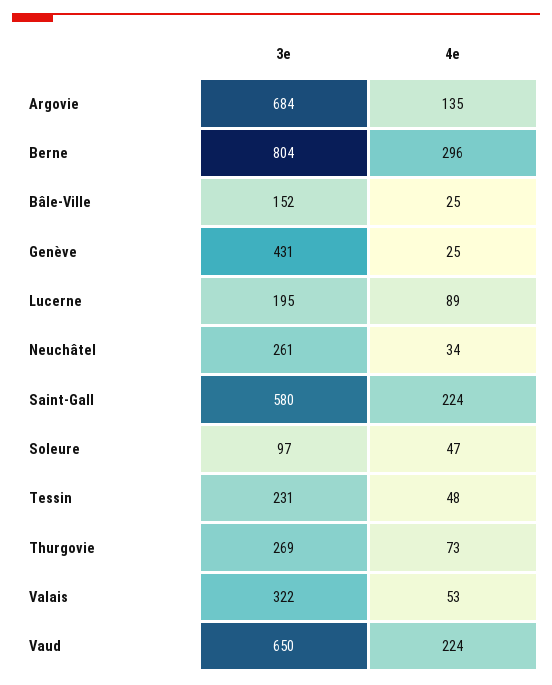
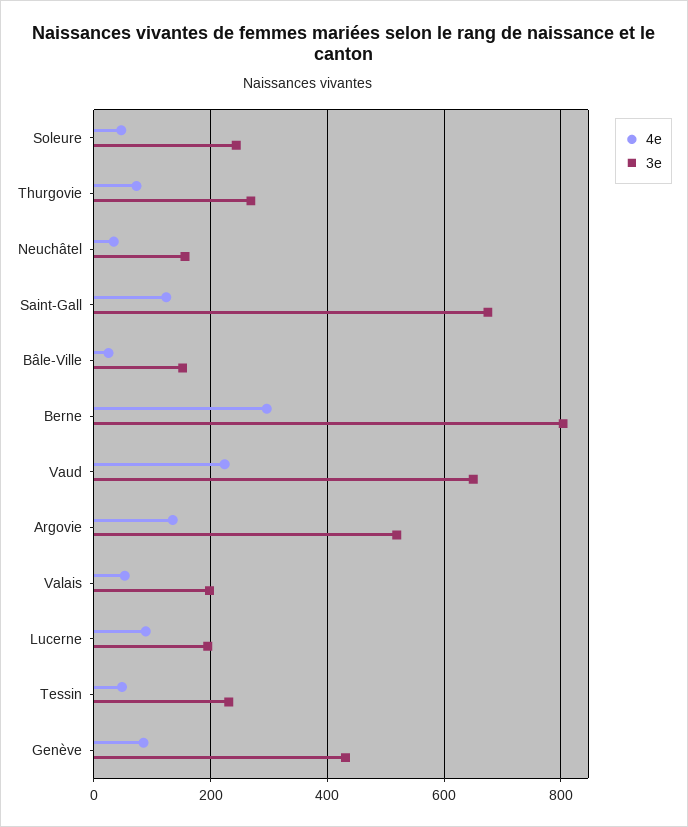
3e, Argovie: 684 -> 520
4e, Genève: 25 -> 80
3e, Neuchâtel: 261 -> 160
3e, Saint-Gall: 580 -> 680
4e, Saint-Gall: 224 -> 120
3e, Soleure: 97 -> 240
3e, Valais: 322 -> 200

